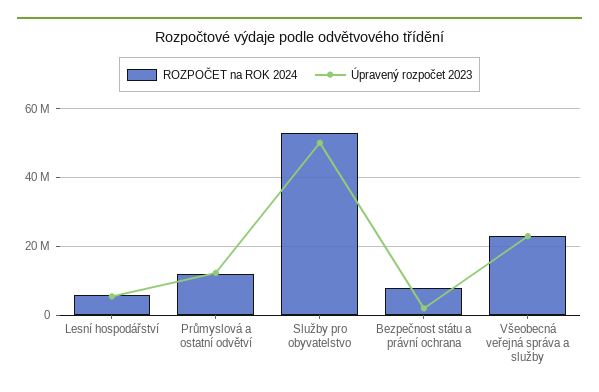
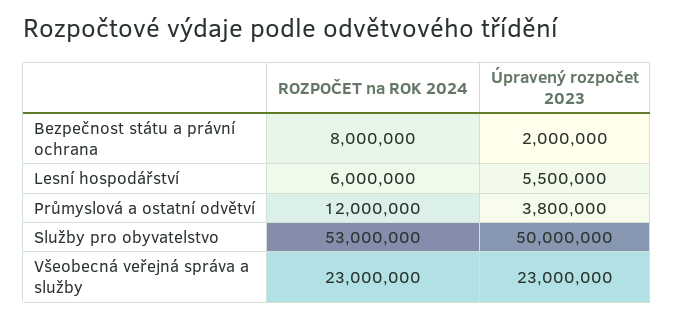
Úpravený rozpočet 2023, Průmyslová a ostatní odvětví: 12000000 -> 3800000

